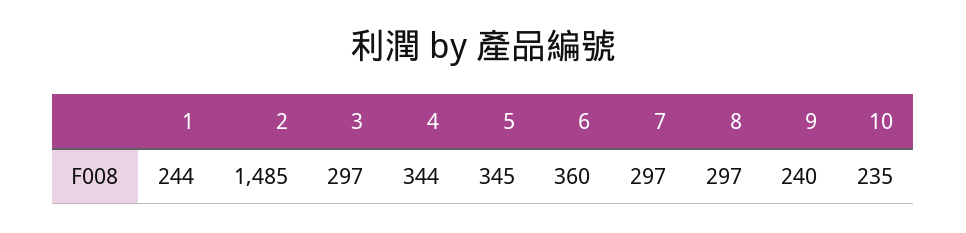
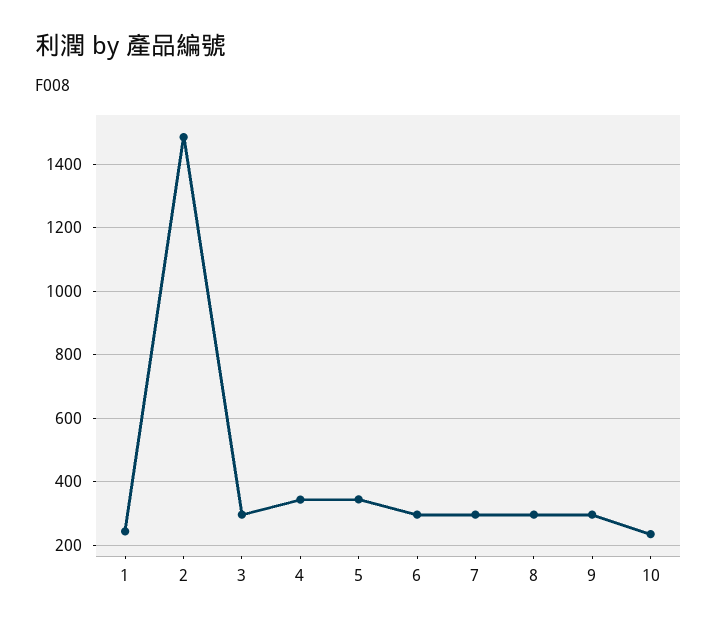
6: 360 -> 300
9: 240 -> 300

